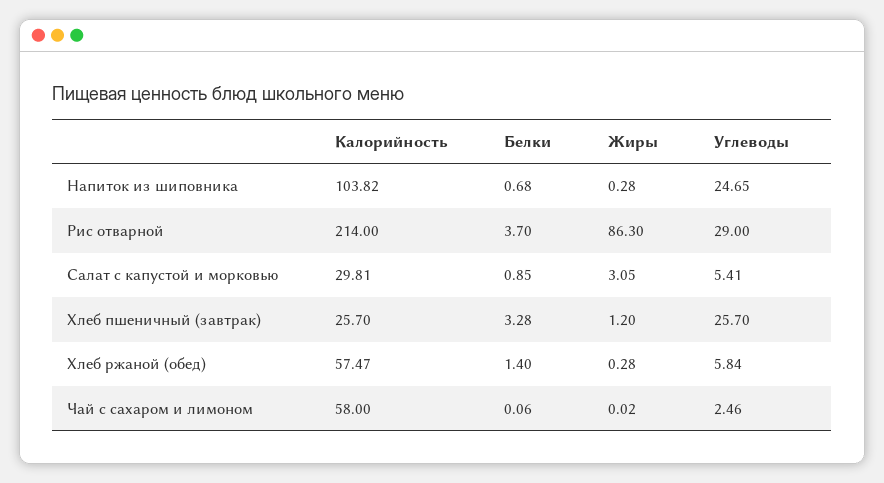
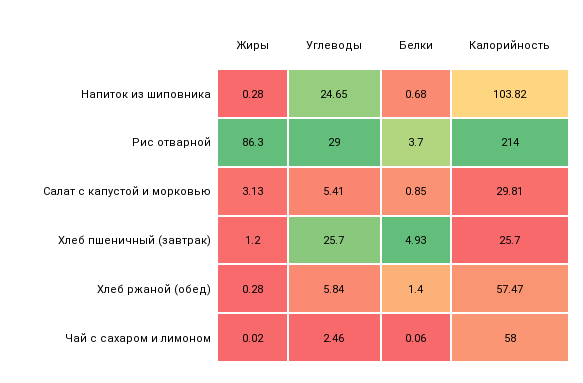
Жиры, Салат с капустой и морковью: 3.05 -> 3.13
Белки, Хлеб пшеничный (завтрак): 3.28 -> 4.93

